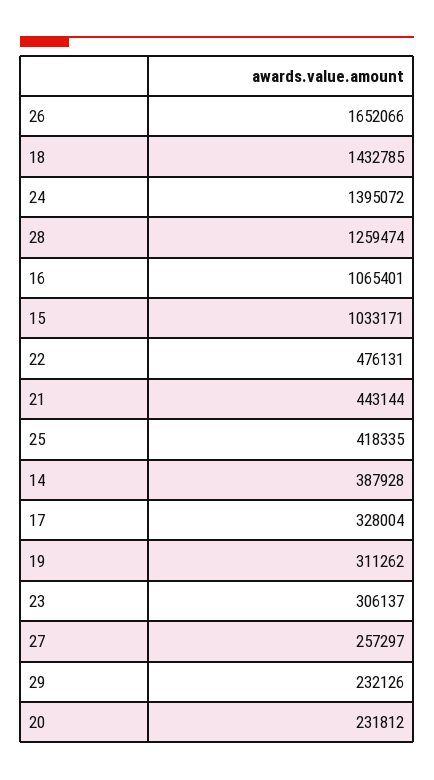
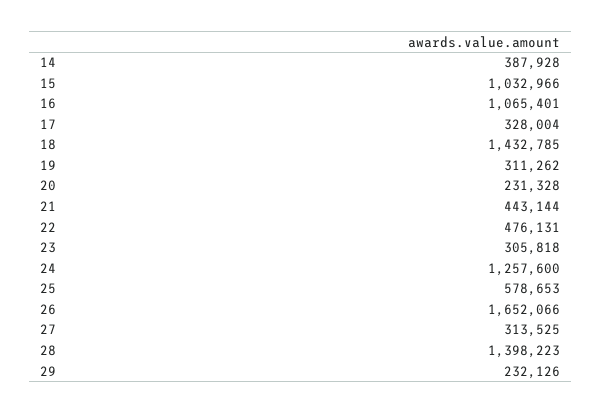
24: 1395072 -> 1257600
28: 1259474 -> 1398223
15: 1033171 -> 1032966
25: 418335 -> 578653
23: 306137 -> 305818
27: 257297 -> 313525
20: 231812 -> 231328

